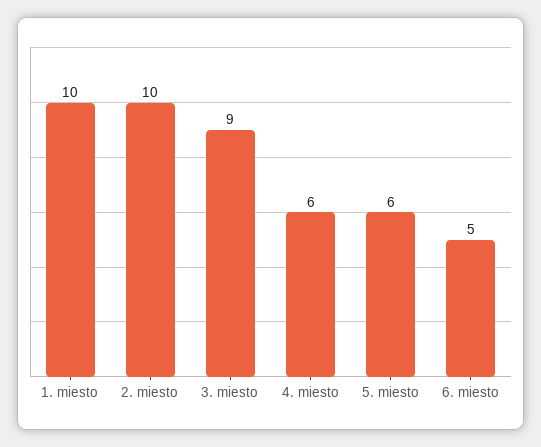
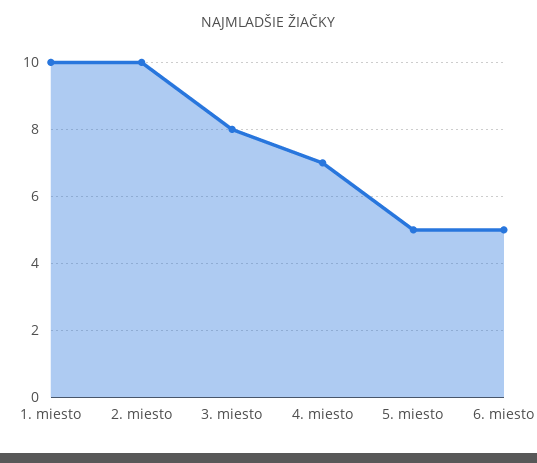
3. miesto: 9 -> 8
4. miesto: 6 -> 7
5. miesto: 6 -> 5

